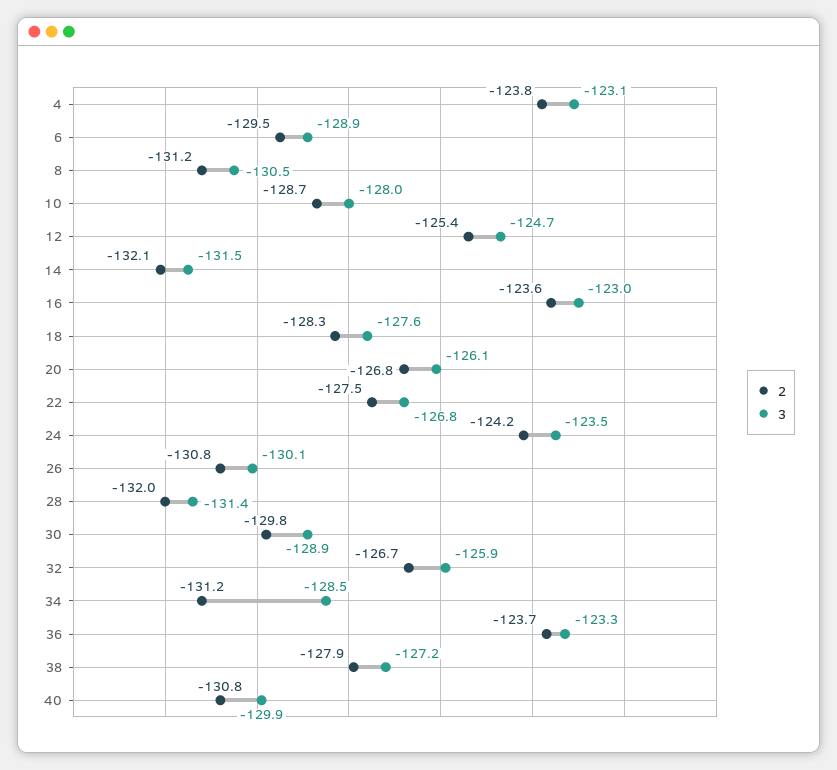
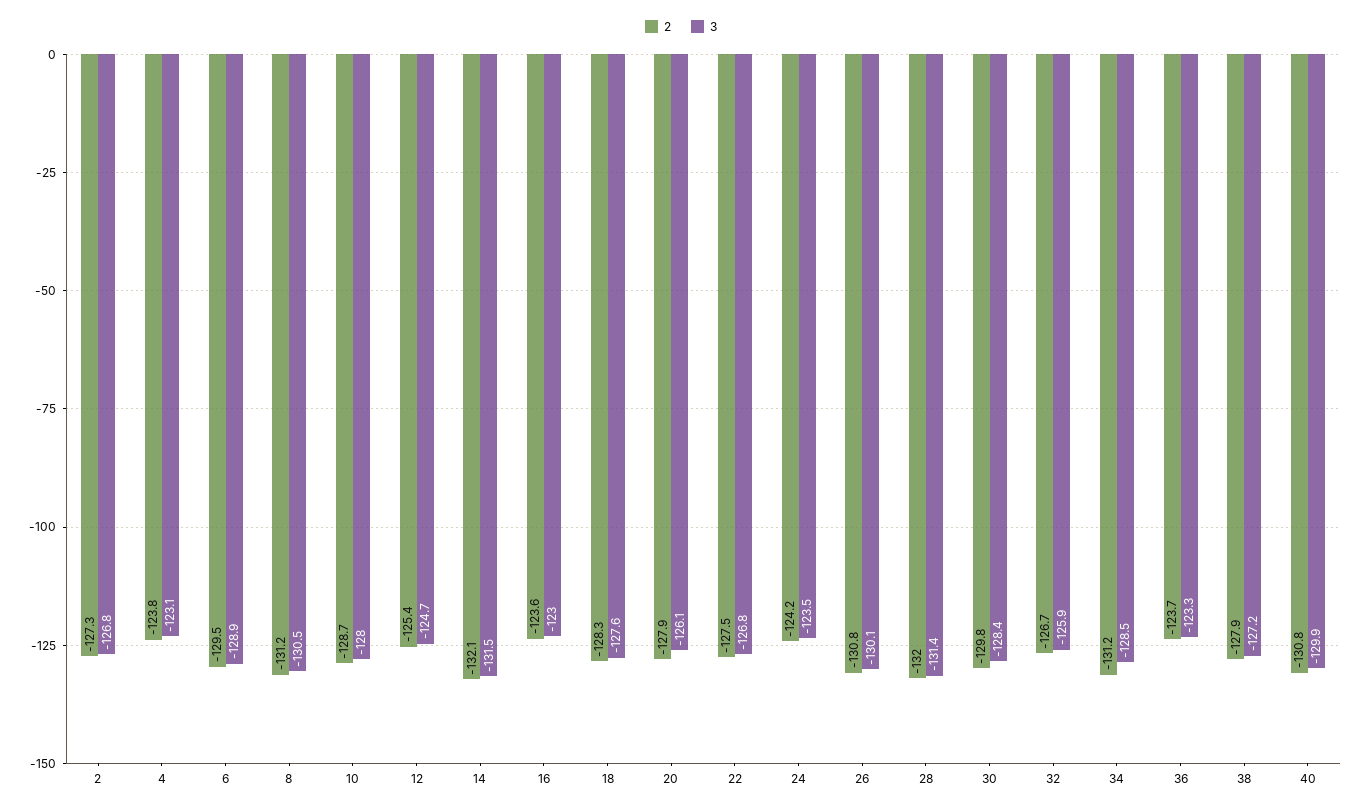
2, 20: -126.8 -> -127.9
3, 30: -128.9 -> -128.4
2, 2: none -> -127.3
3, 2: none -> -126.8

